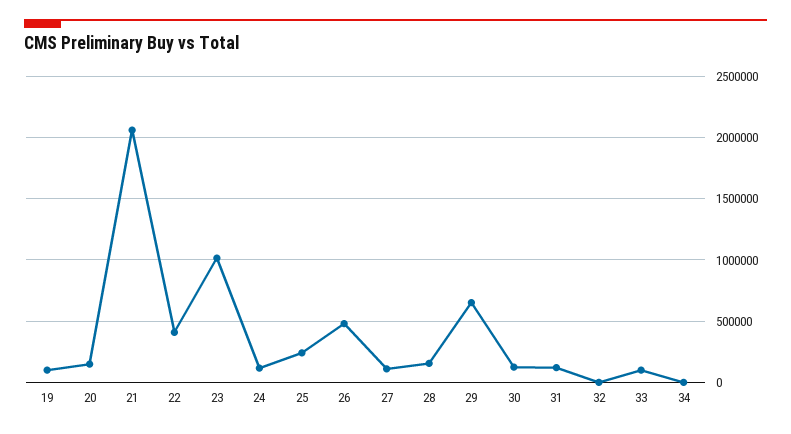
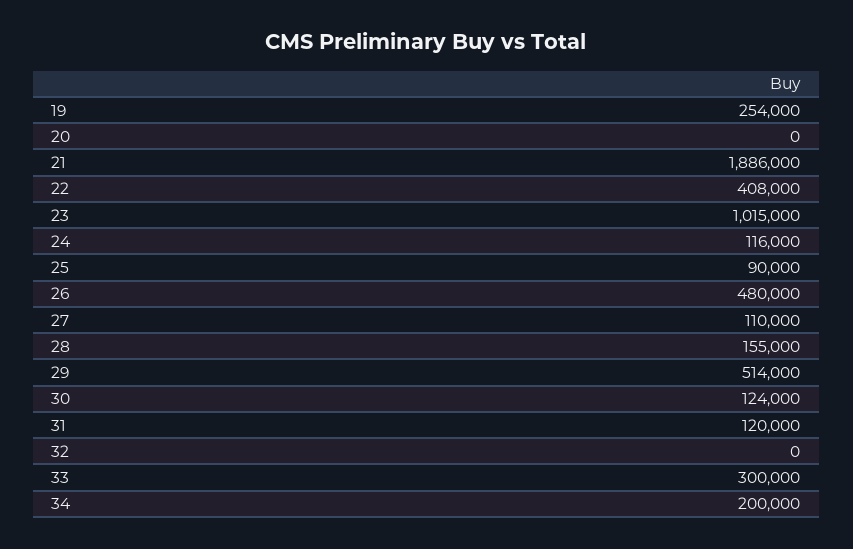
19: 100000 -> 254000
20: 150000 -> 0
21: 2050000 -> 1886000
25: 250000 -> 90000
29: 650000 -> 514000
33: 100000 -> 300000
34: 0 -> 200000

